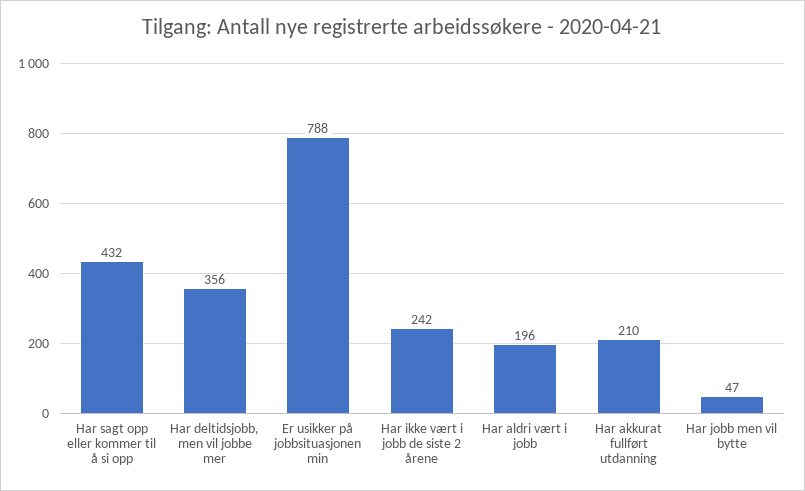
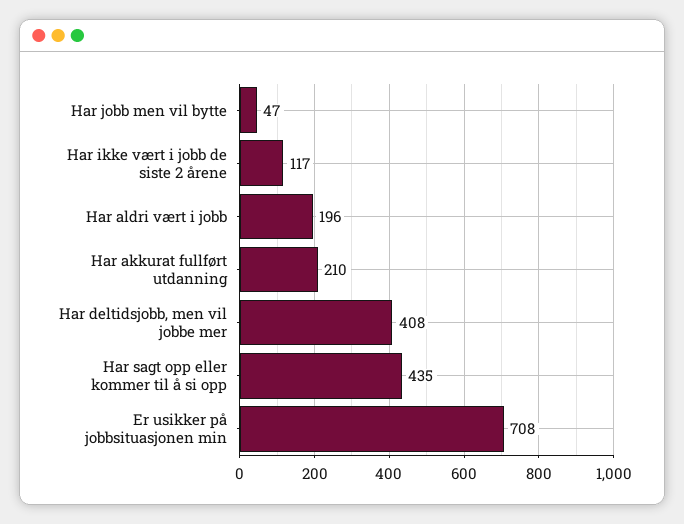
Har sagt opp eller kommer til å si opp: 432 -> 435
Har deltidsjobb, men vil jobbe mer: 356 -> 408
Er usikker på jobbsituasjonen min: 788 -> 708
Har ikke vært i jobb de siste 2 årene: 242 -> 117

